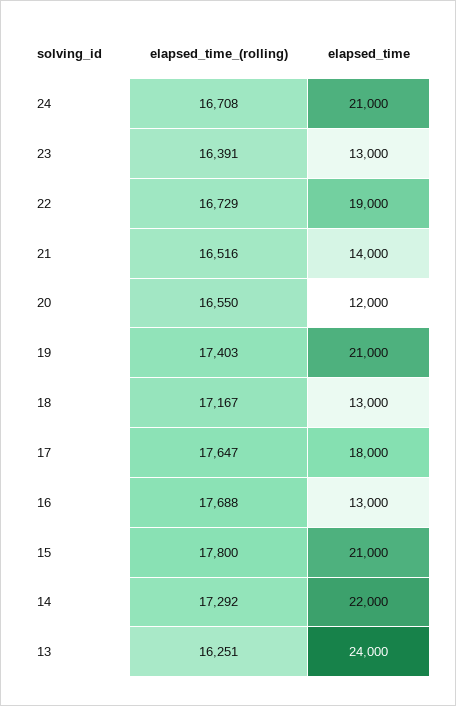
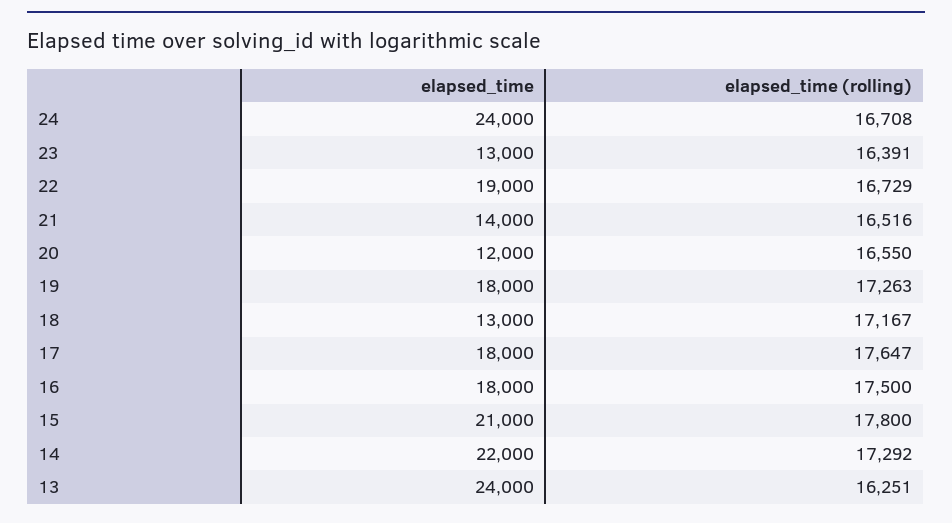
elapsed_time, 24: 21000 -> 24000
elapsed_time_(rolling), 19: 17403 -> 17263
elapsed_time, 19: 21000 -> 18000
elapsed_time_(rolling), 16: 17688 -> 17500
elapsed_time, 16: 13000 -> 18000

